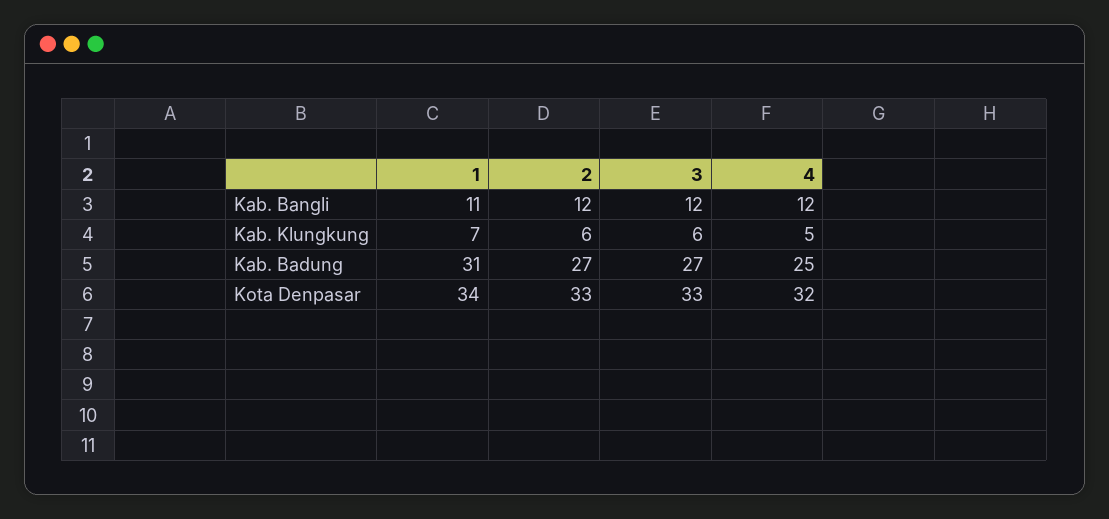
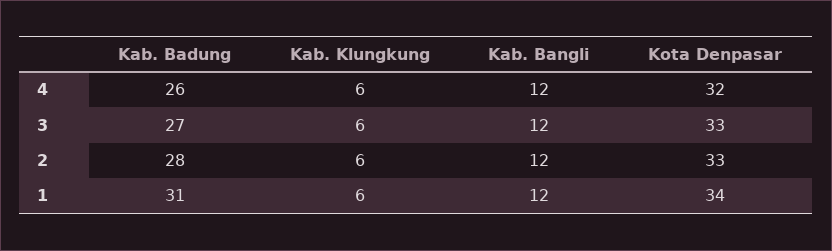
1, Kab. Bangli: 11 -> 12
1, Kab. Klungkung: 7 -> 6
4, Kab. Klungkung: 5 -> 6
2, Kab. Badung: 27 -> 28
4, Kab. Badung: 25 -> 26

